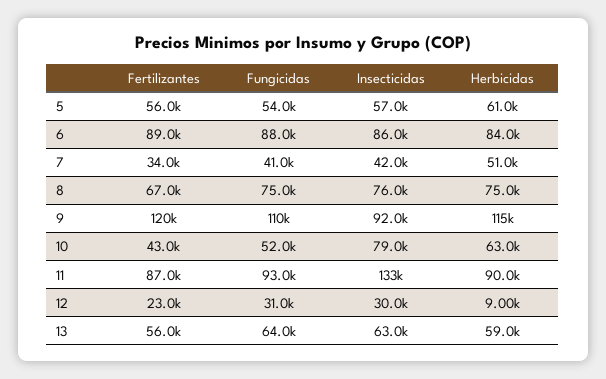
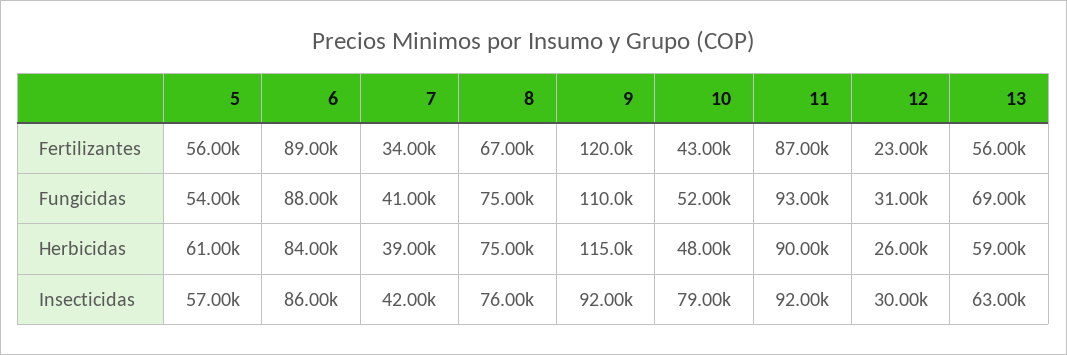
Herbicidas, 7: 51000 -> 39000
Herbicidas, 10: 63000 -> 48000
Insecticidas, 11: 133000 -> 92000
Herbicidas, 12: 9000 -> 26000
Fungicidas, 13: 64000 -> 69000

